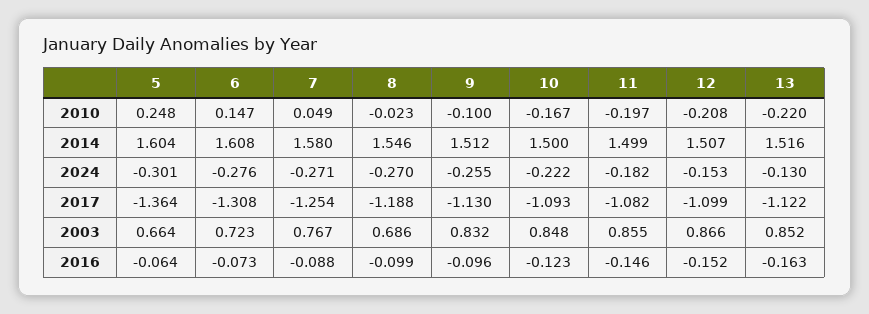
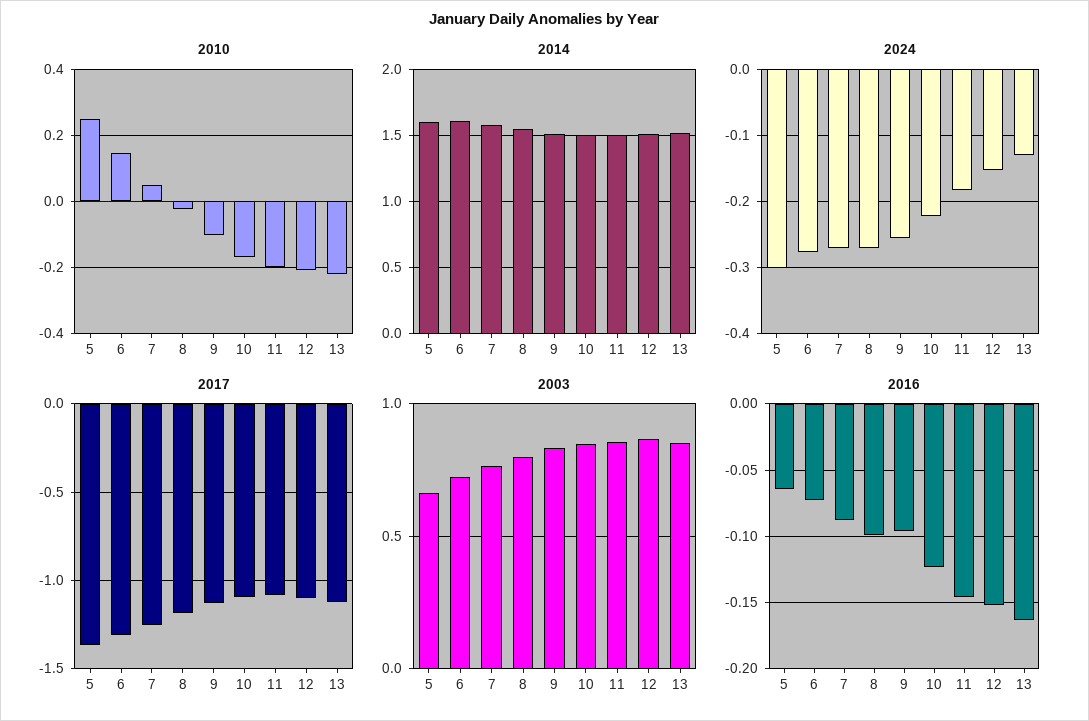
2003, 8: 0.686 -> 0.8

